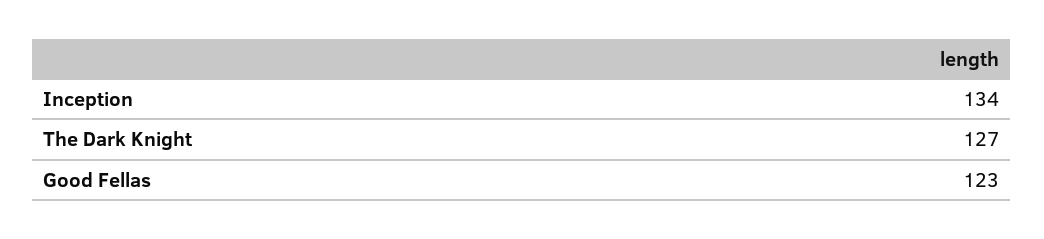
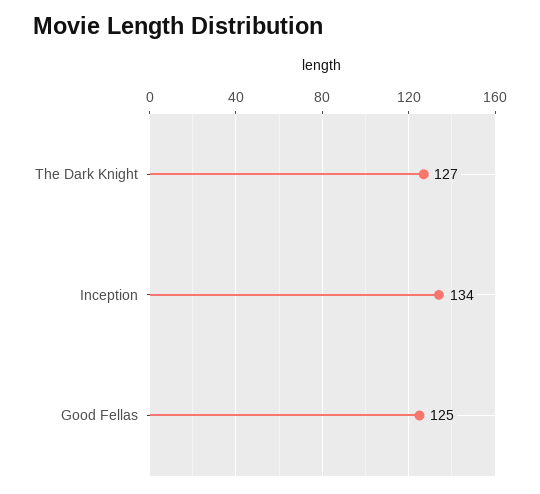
Good Fellas: 123 -> 125

